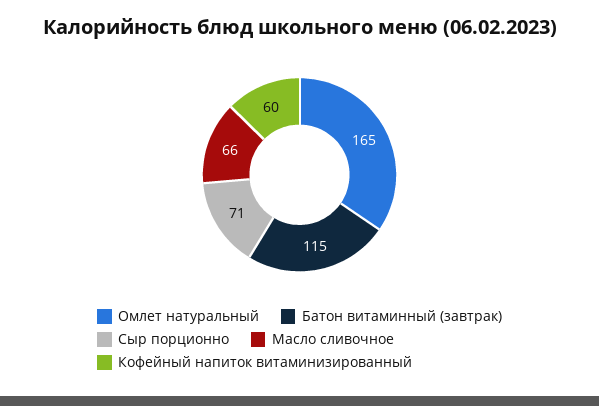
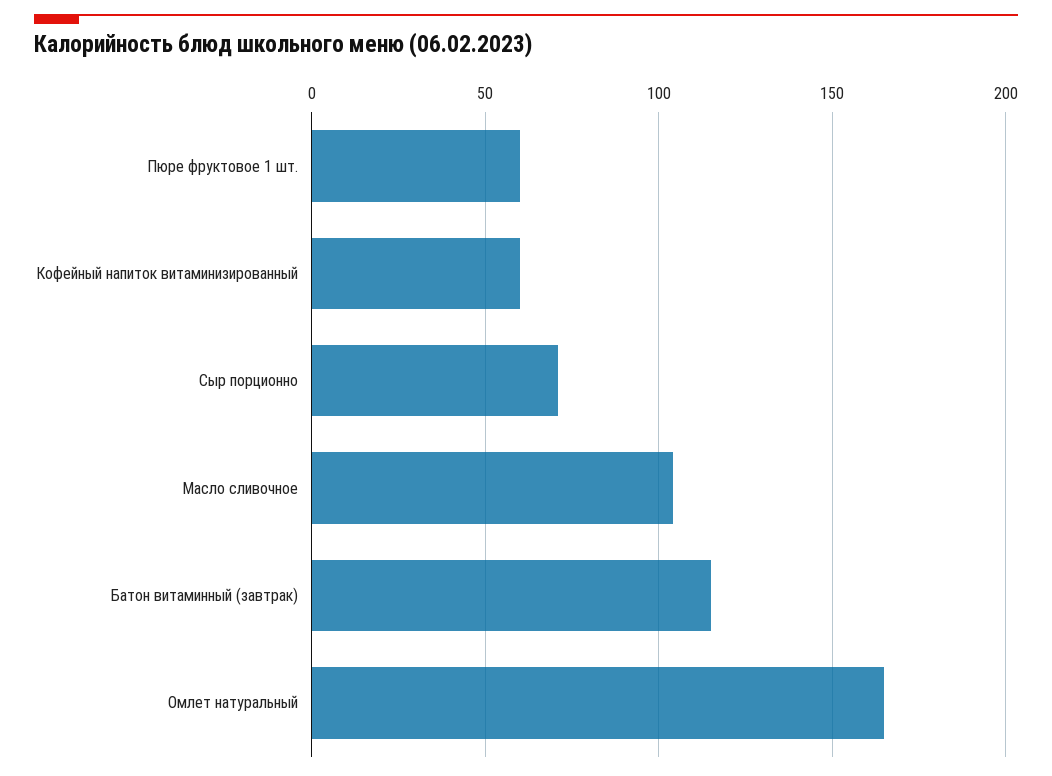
Масло сливочное: 66 -> 105
Пюре фруктовое 1 шт.: none -> 60

